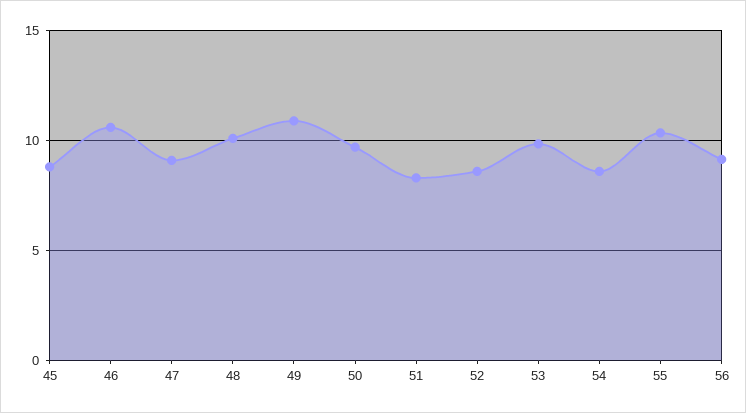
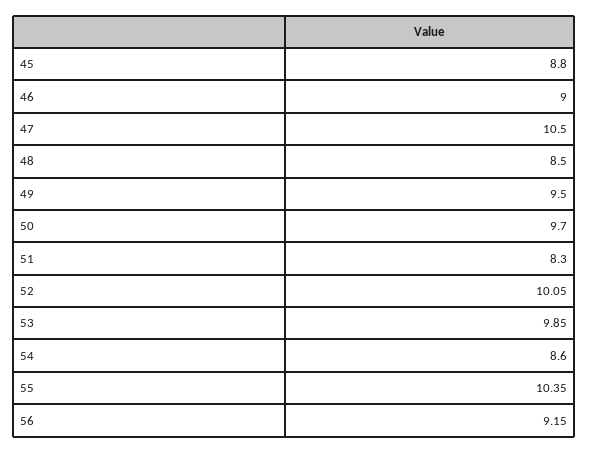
46: 10.5 -> 9
47: 9 -> 10.5
48: 10 -> 8.5
49: 11 -> 9.5
52: 8.5 -> 10.05

